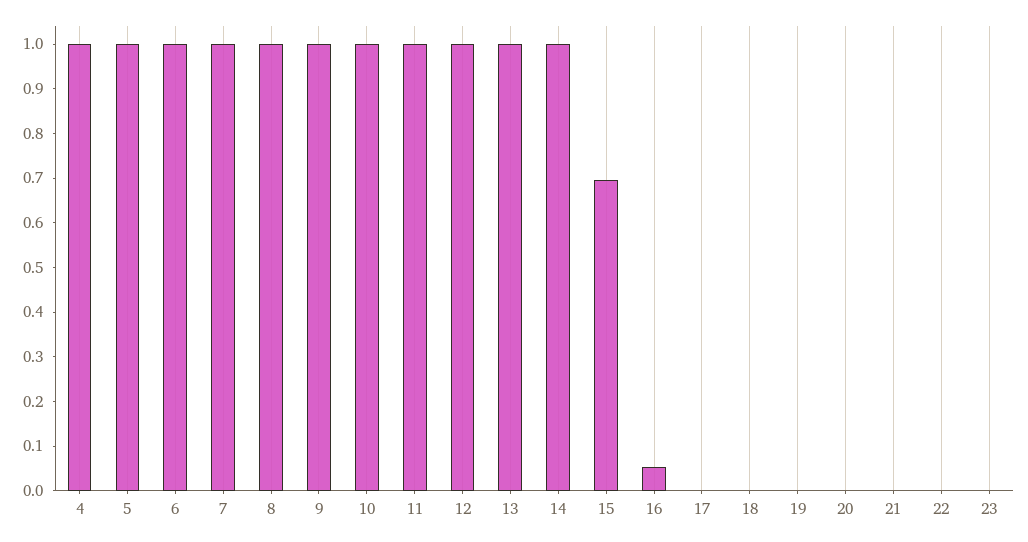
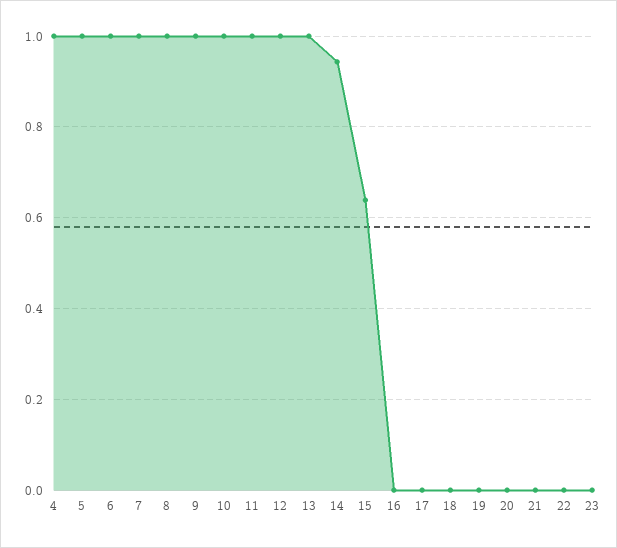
14: 1 -> 0.94
15: 0.7 -> 0.64
16: 0.06 -> 0

